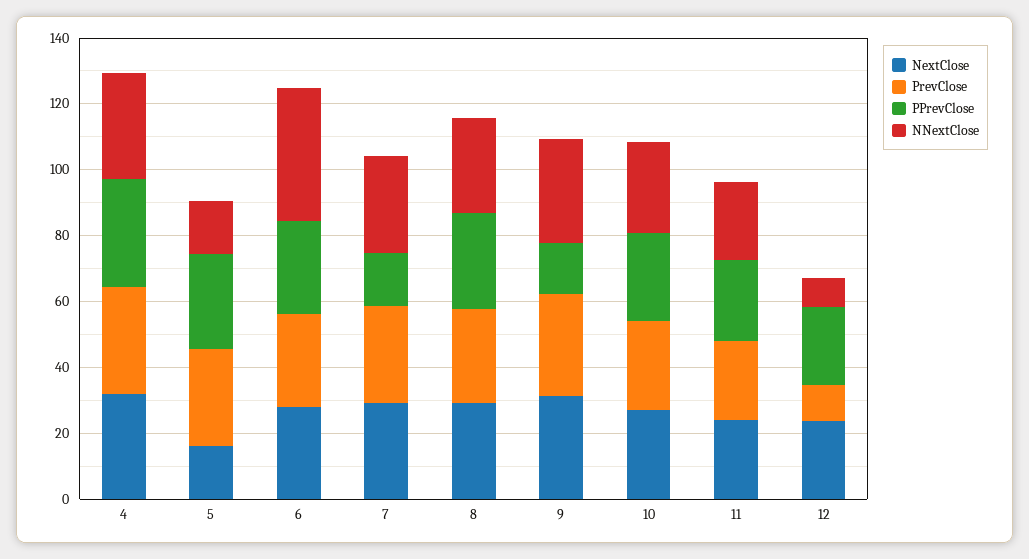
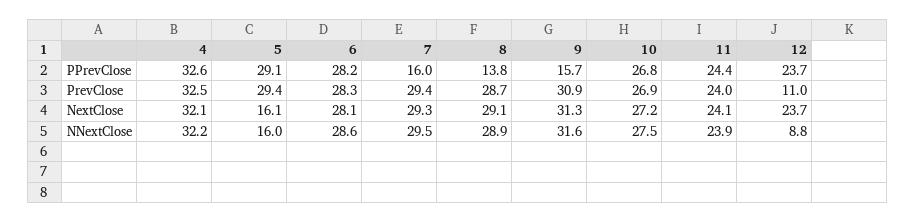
NNextClose, 6: 40 -> 28.6
PPrevClose, 8: 30 -> 13.8

